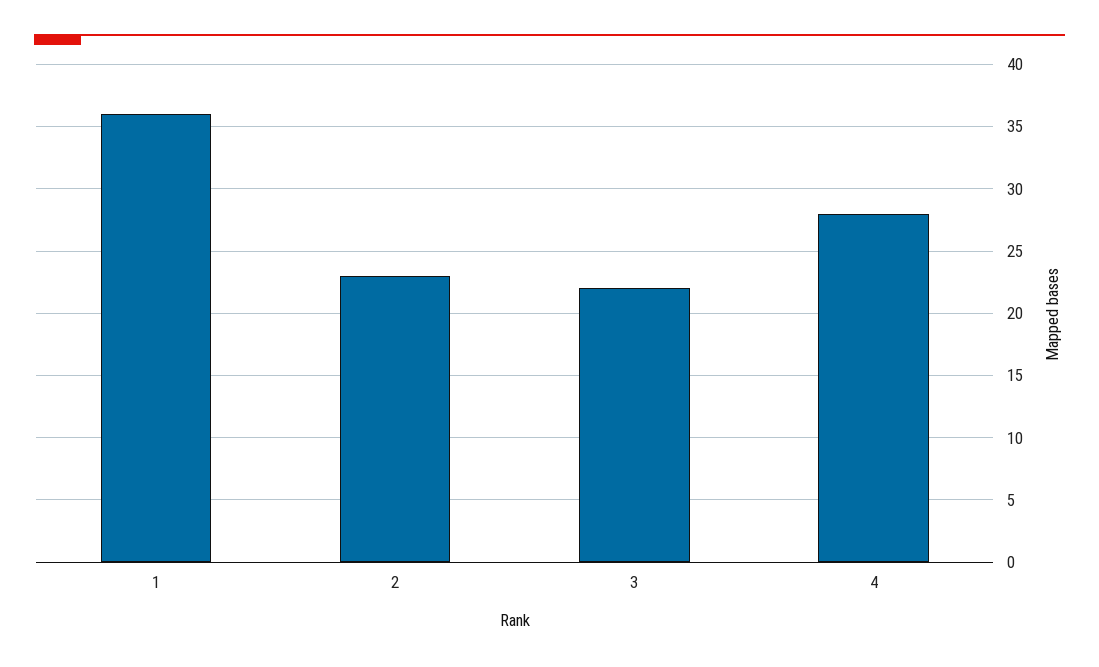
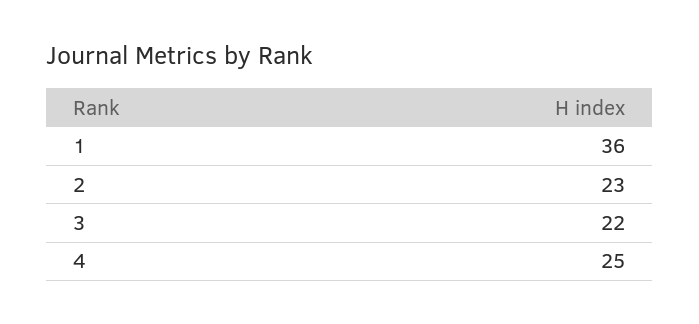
4: 28 -> 25

